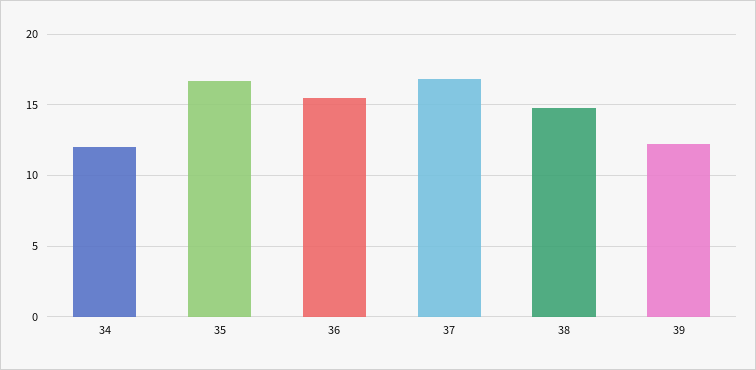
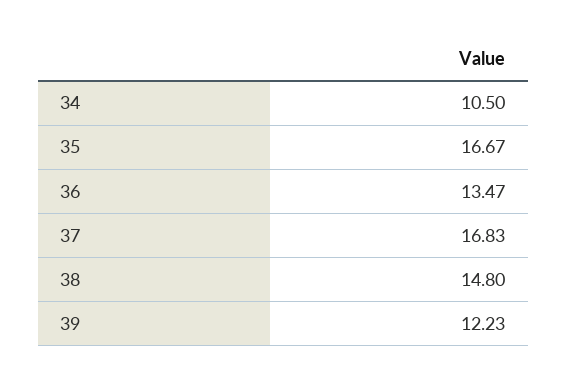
34: 12 -> 10.5
36: 15.5 -> 13.47

